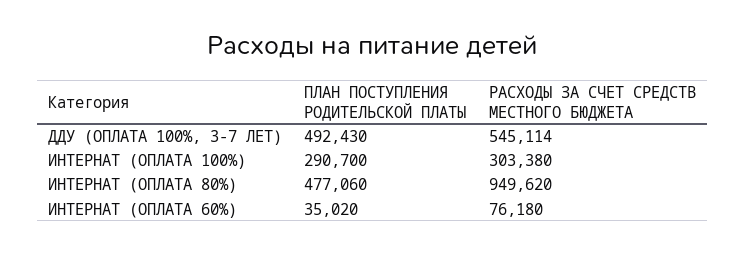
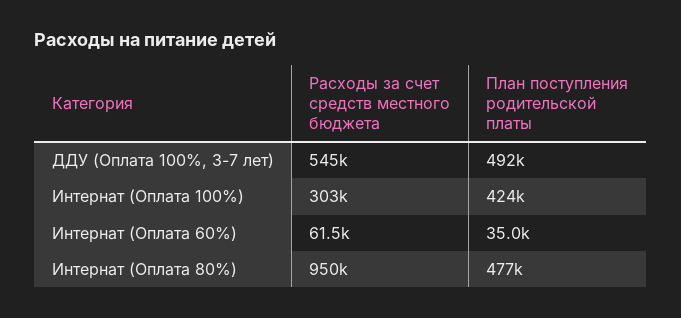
ПЛАН ПОСТУПЛЕНИЯ РОДИТЕЛЬСКОЙ ПЛАТЫ, ИНТЕРНАТ (ОПЛАТА 100%): 290700 -> 424000
РАСХОДЫ ЗА СЧЕТ СРЕДСТВ МЕСТНОГО БЮДЖЕТА, ИНТЕРНАТ (ОПЛАТА 60%): 76180 -> 61500

